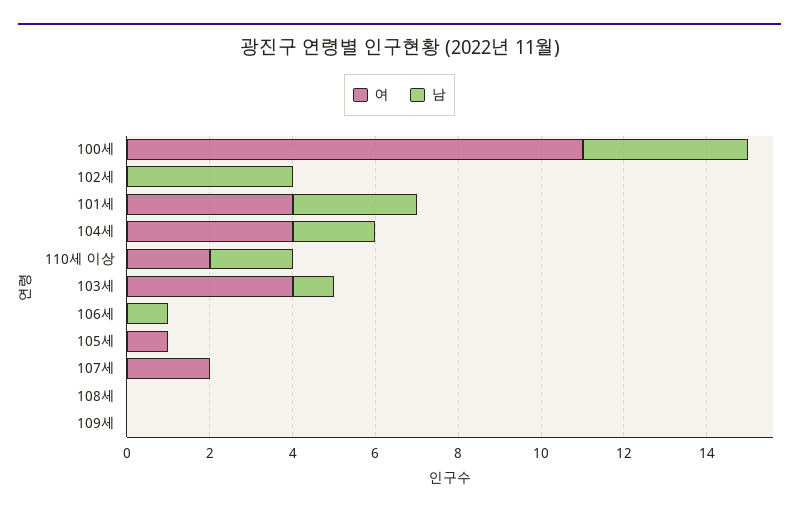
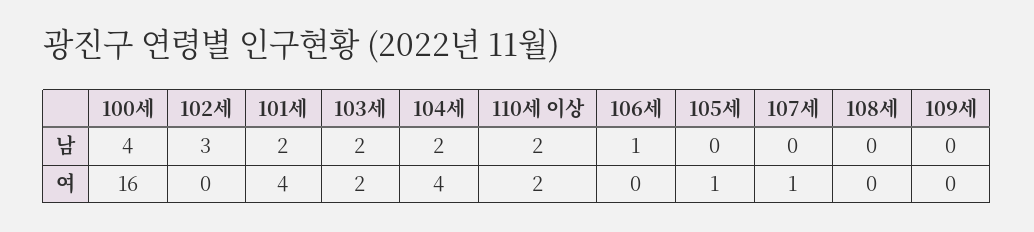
여, 100세: 11 -> 16
남, 102세: 4 -> 3
남, 101세: 3 -> 2
여, 103세: 4 -> 2
남, 103세: 1 -> 2
여, 107세: 2 -> 1

